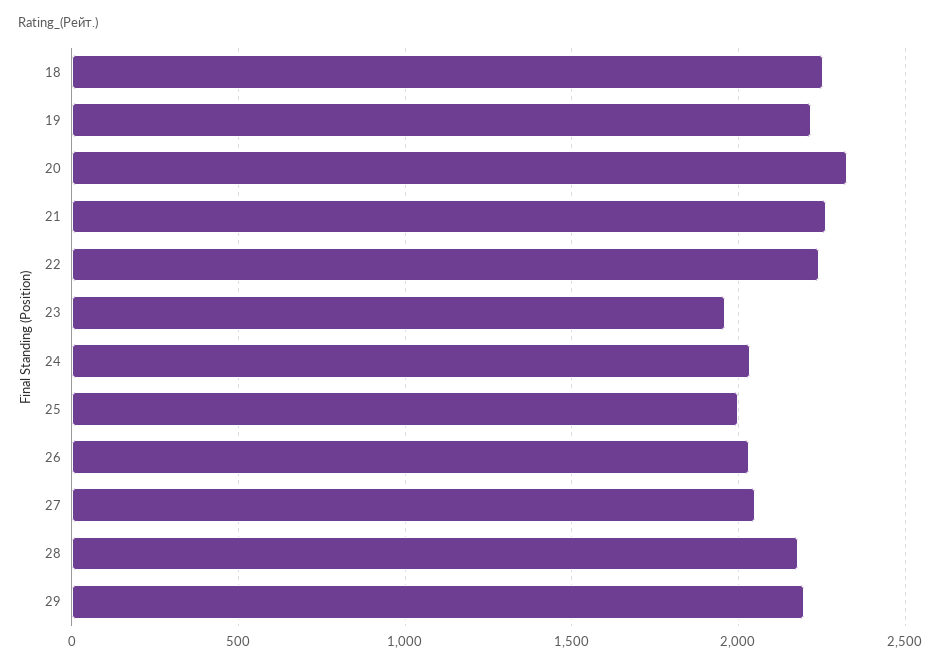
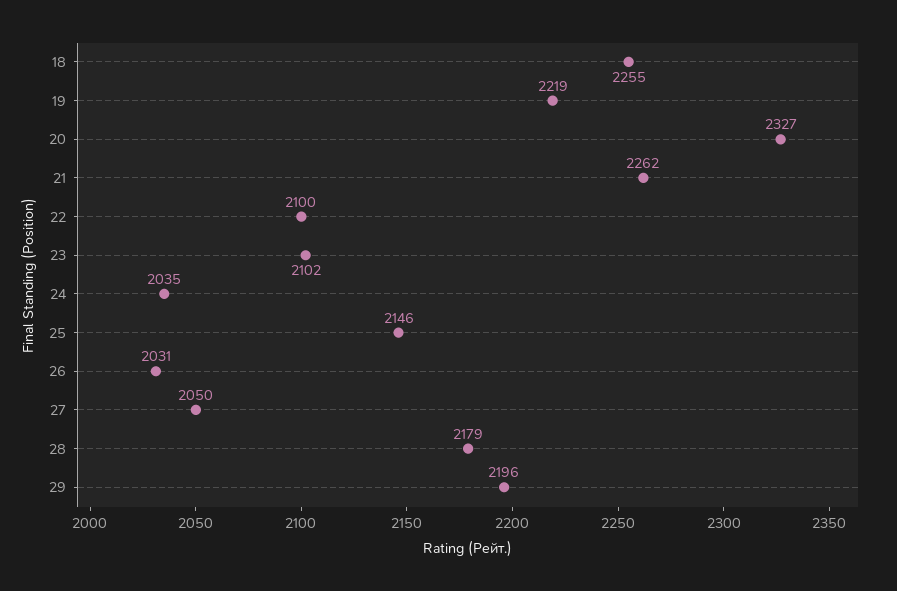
22: 2250 -> 2100
23: 1950 -> 2102
25: 2000 -> 2146

